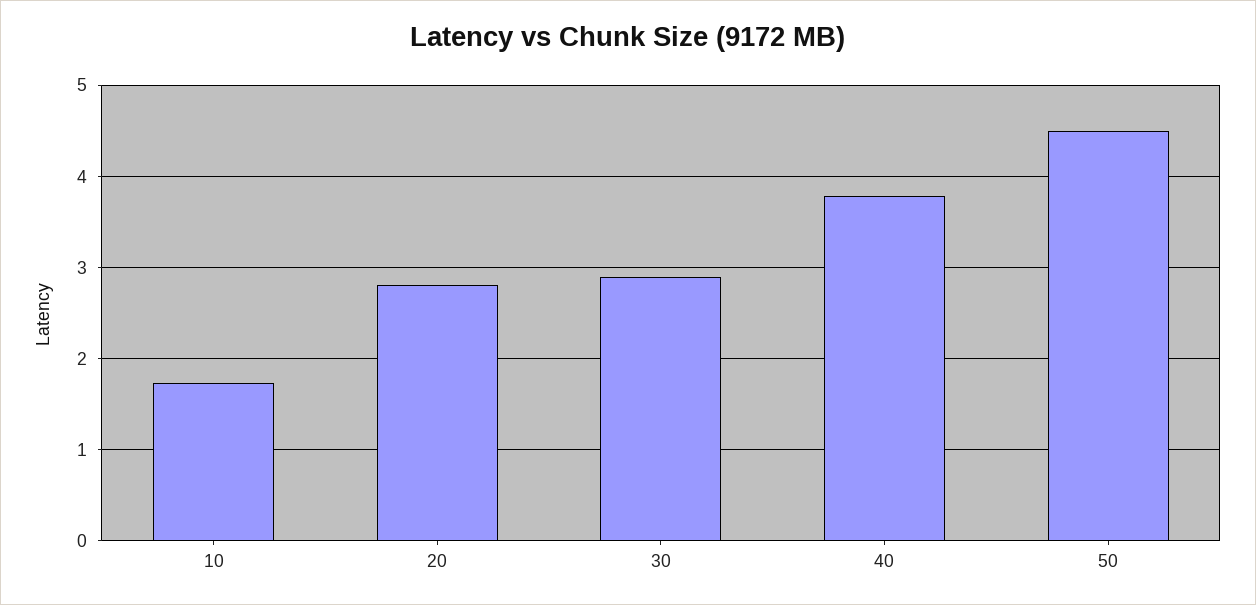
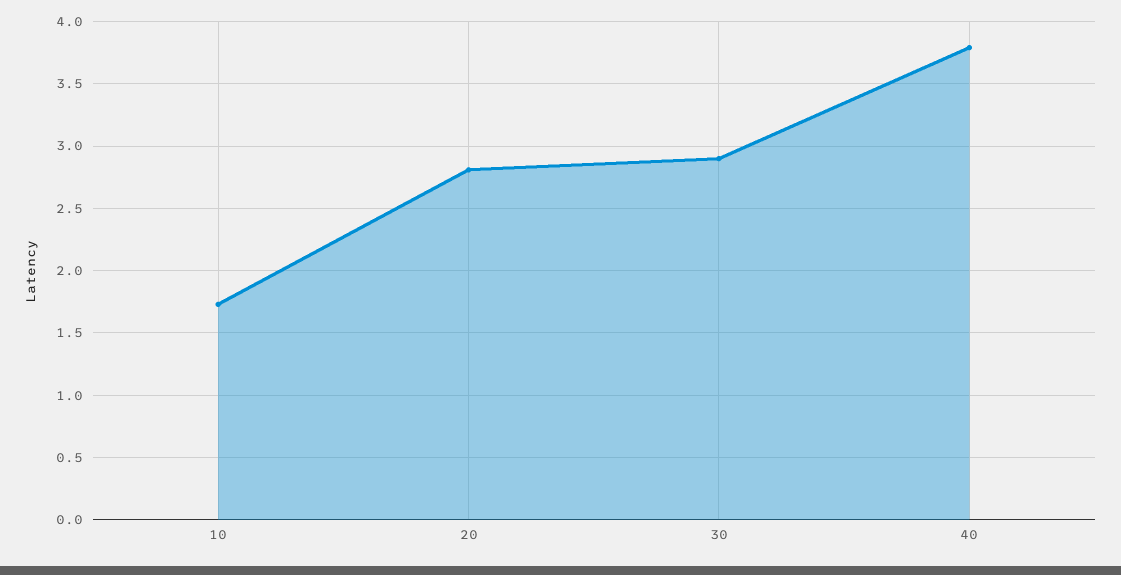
50: 4.5 -> none

